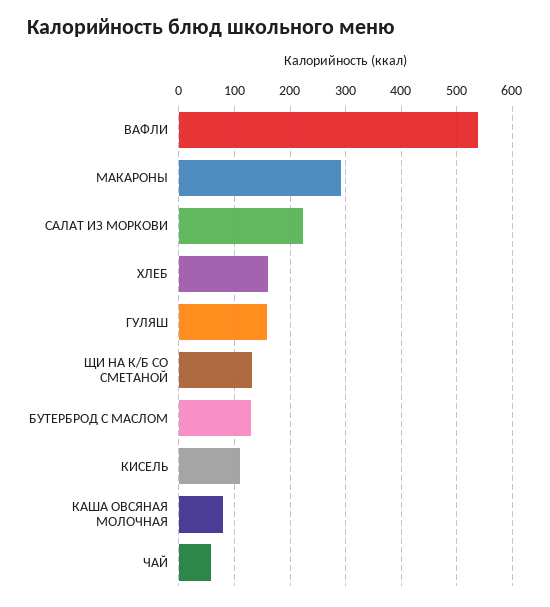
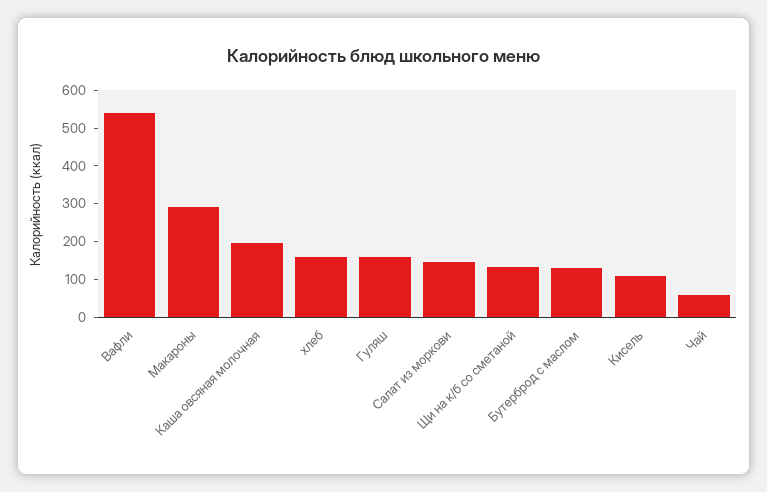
САЛАТ ИЗ МОРКОВИ: 220 -> 150
КАША ОВСЯНАЯ МОЛОЧНАЯ: 80 -> 200

